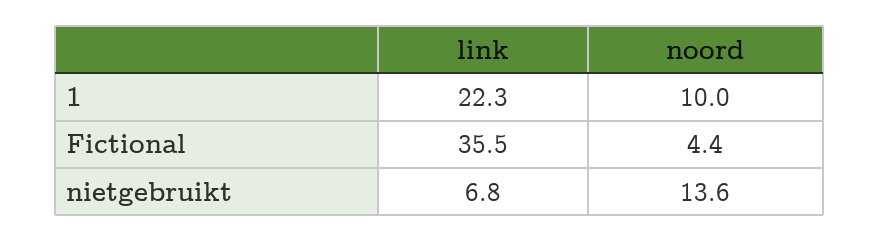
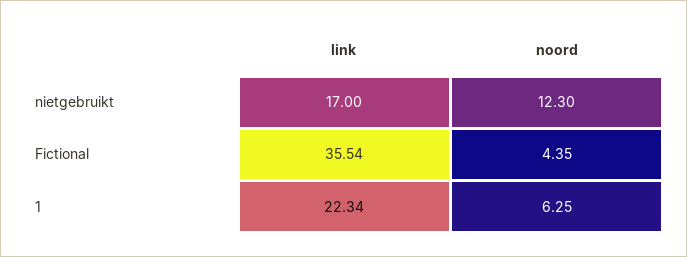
noord, 1: 10 -> 6.25
link, nietgebruikt: 6.8 -> 17
noord, nietgebruikt: 13.6 -> 12.3

